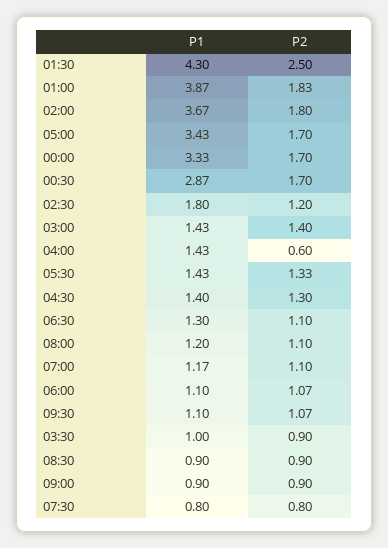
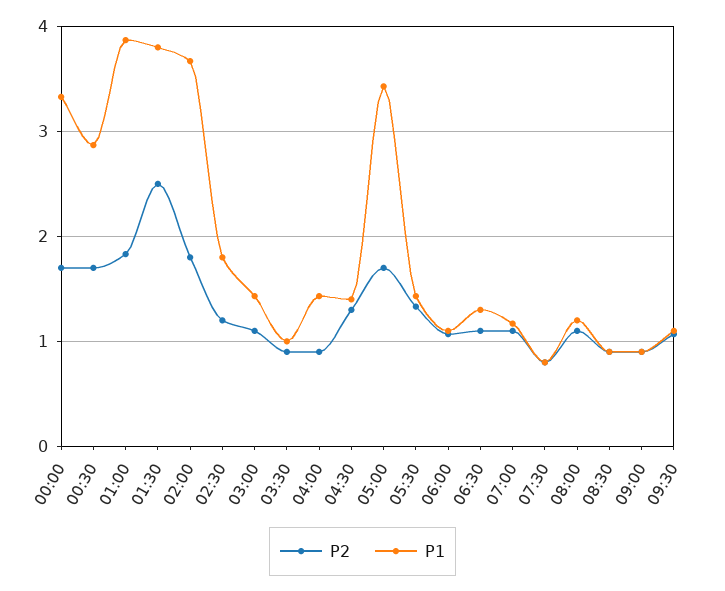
P1, 01:30: 4.3 -> 3.8
P2, 03:00: 1.4 -> 1.1
P2, 04:00: 0.6 -> 0.9

